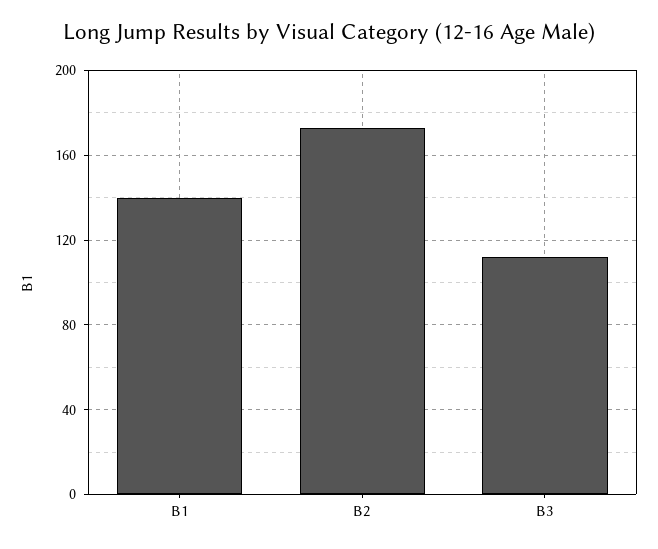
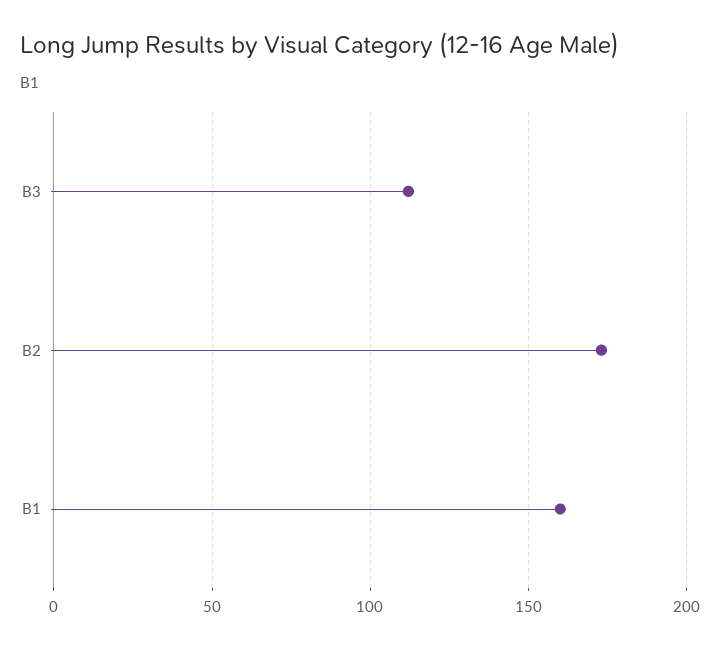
B1: 140 -> 160

